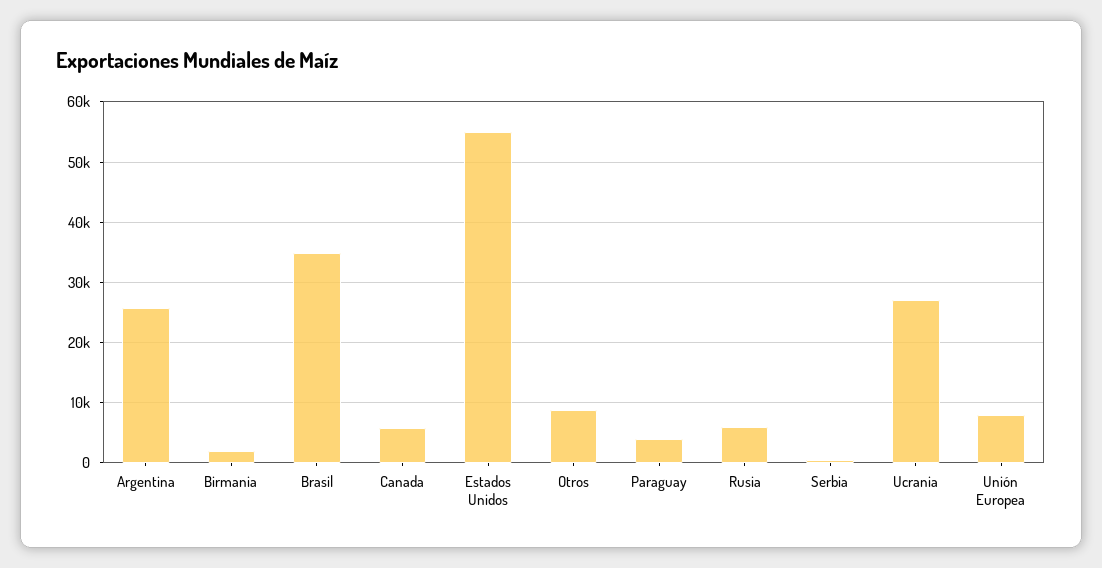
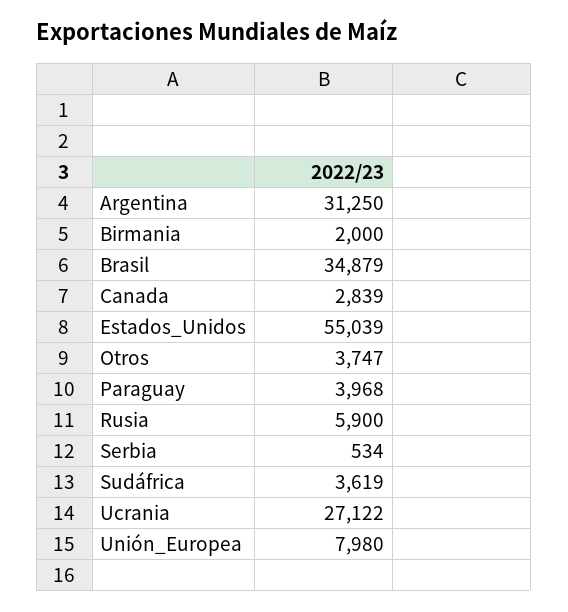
Argentina: 26000 -> 31250
Canada: 6000 -> 2839
Otros: 9000 -> 3747
Sudáfrica: none -> 3619

